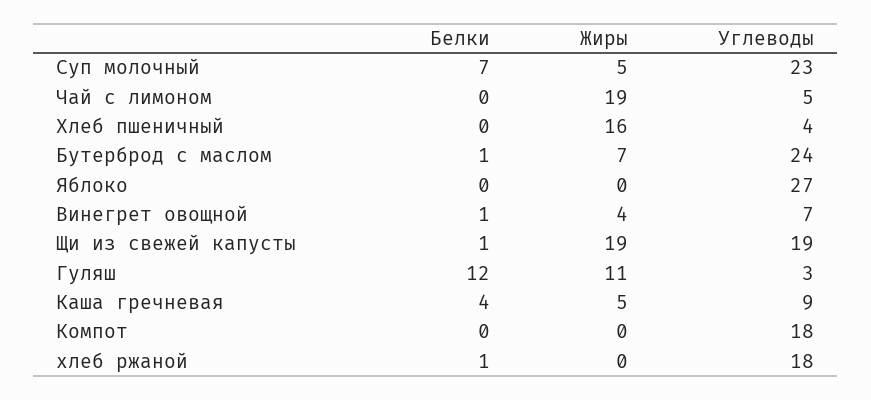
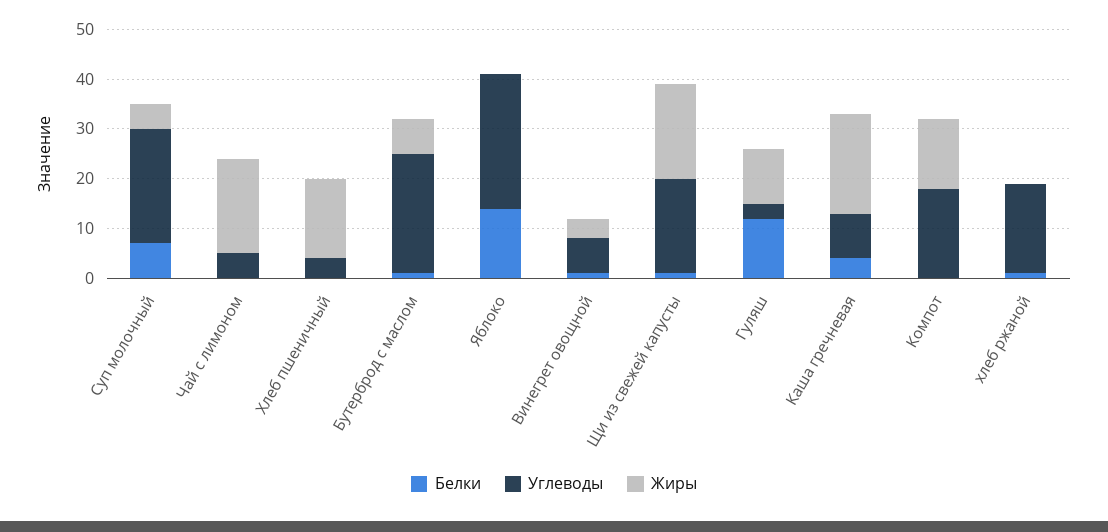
Белки, Яблоко: 0 -> 15
Жиры, Каша гречневая: 5 -> 20
Жиры, Компот: 0 -> 15

